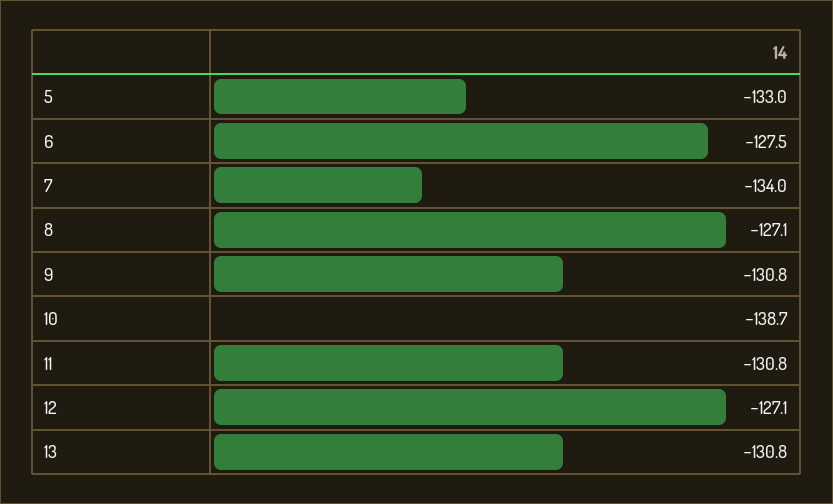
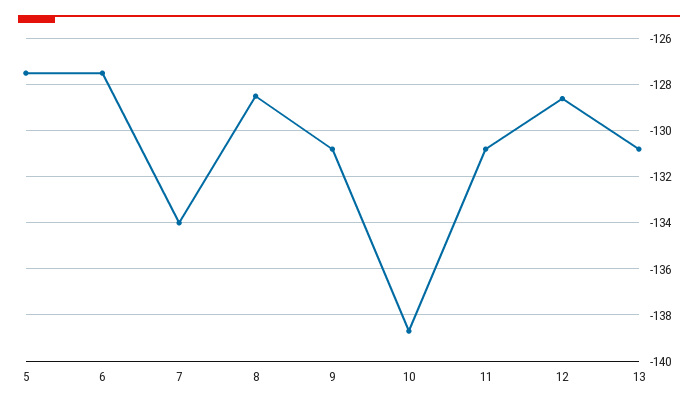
5: -133 -> -127.5
8: -127.1 -> -128.5
12: -127.1 -> -128.5

